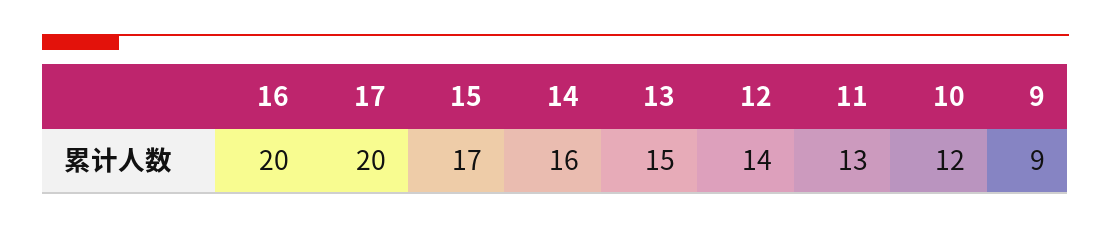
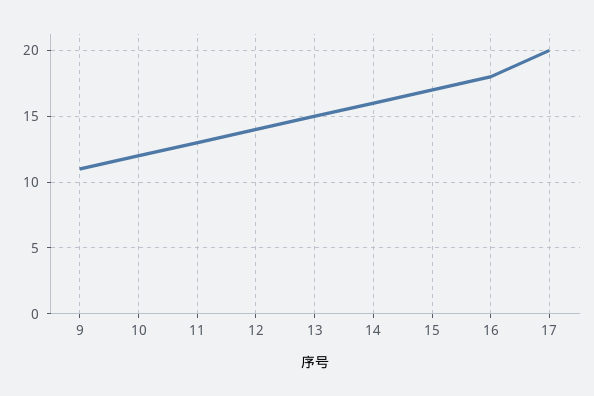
16: 20 -> 18
9: 9 -> 11

